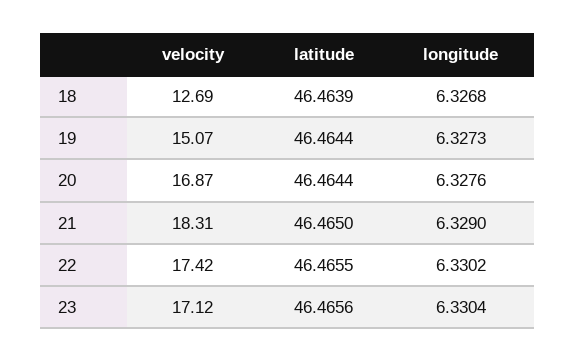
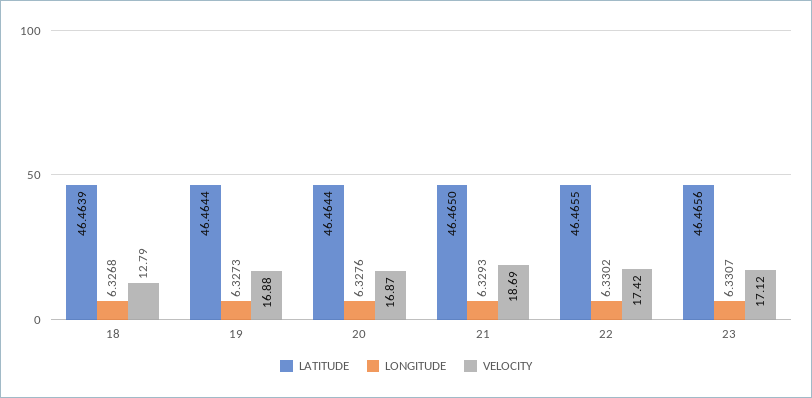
velocity, 18: 12.69 -> 12.79
velocity, 19: 15.07 -> 16.88
velocity, 21: 18.31 -> 18.69
longitude, 21: 6.329 -> 6.3293
longitude, 23: 6.3304 -> 6.3307

